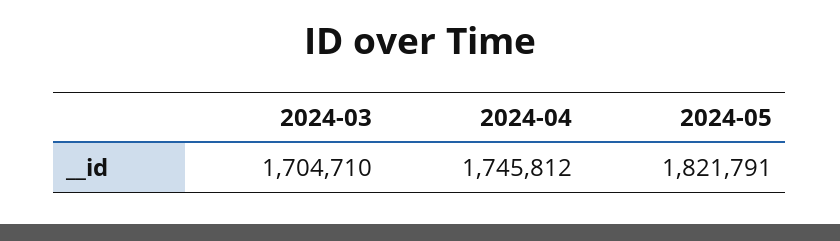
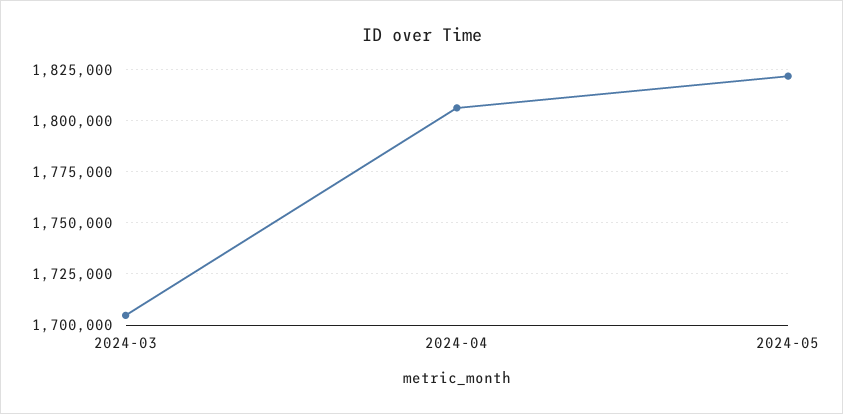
2024-04: 1745812 -> 1805000

